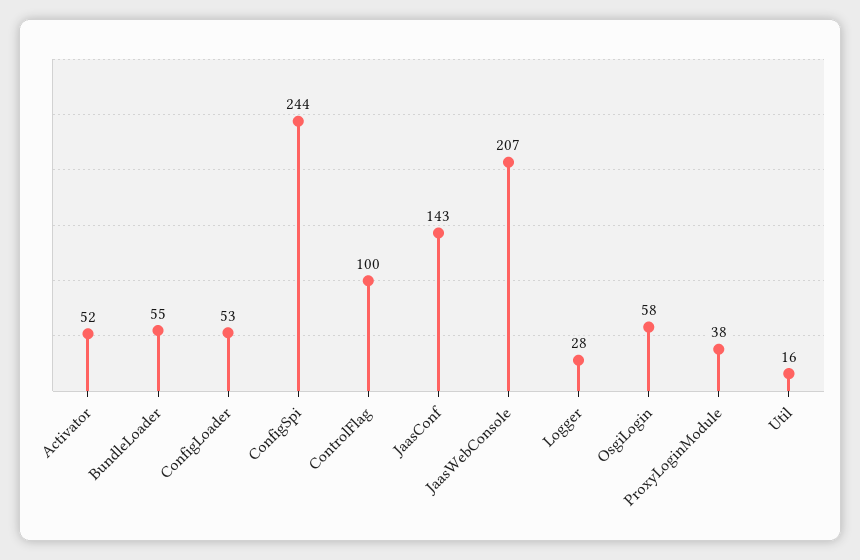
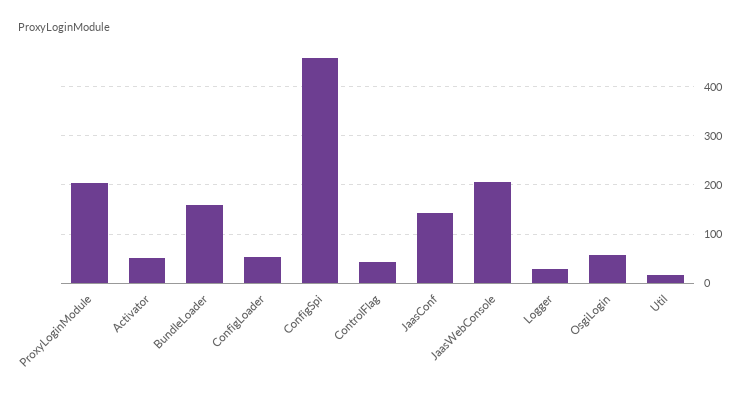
BundleLoader: 55 -> 160
ConfigSpi: 244 -> 460
ControlFlag: 100 -> 40
ProxyLoginModule: 38 -> 200

